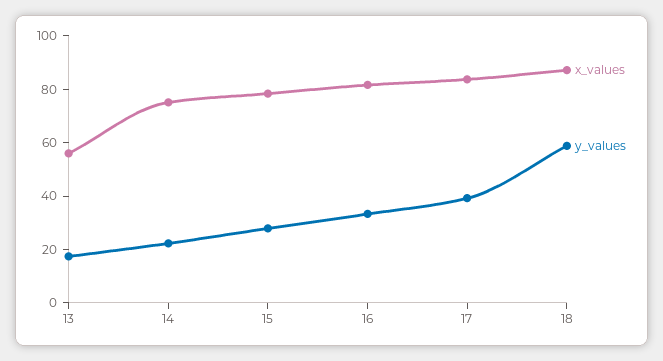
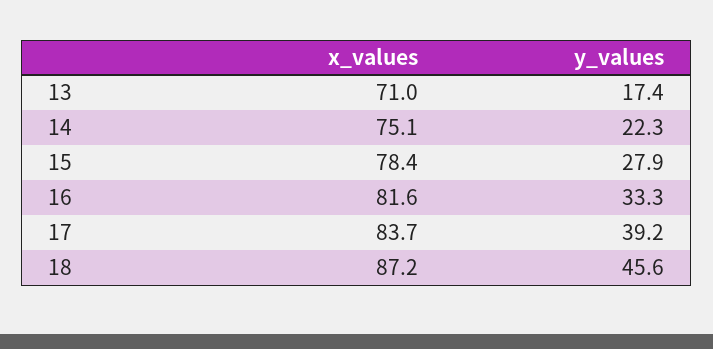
x_values, 13: 55 -> 71
y_values, 18: 60 -> 45.6

